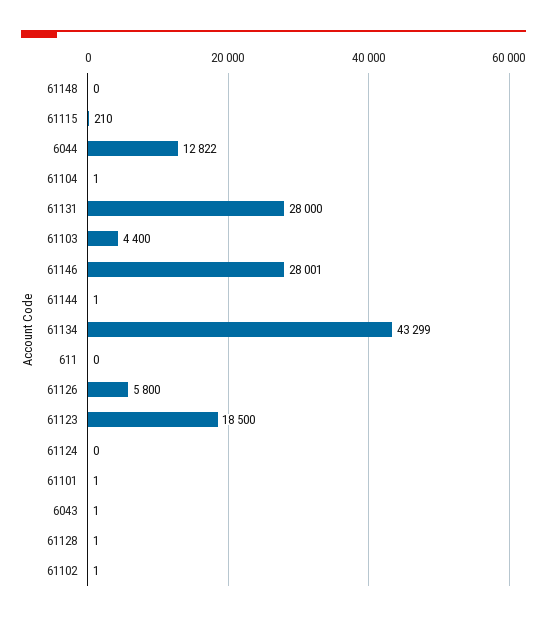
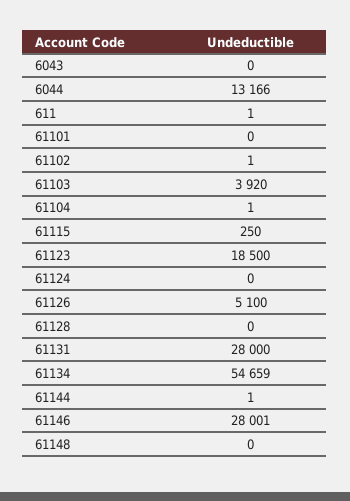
61115: 210 -> 250
6044: 12822 -> 13166
61103: 4400 -> 3920
61134: 43299 -> 54659
611: 0 -> 1
61126: 5800 -> 5100
61101: 1 -> 0
6043: 1 -> 0
61128: 1 -> 0

